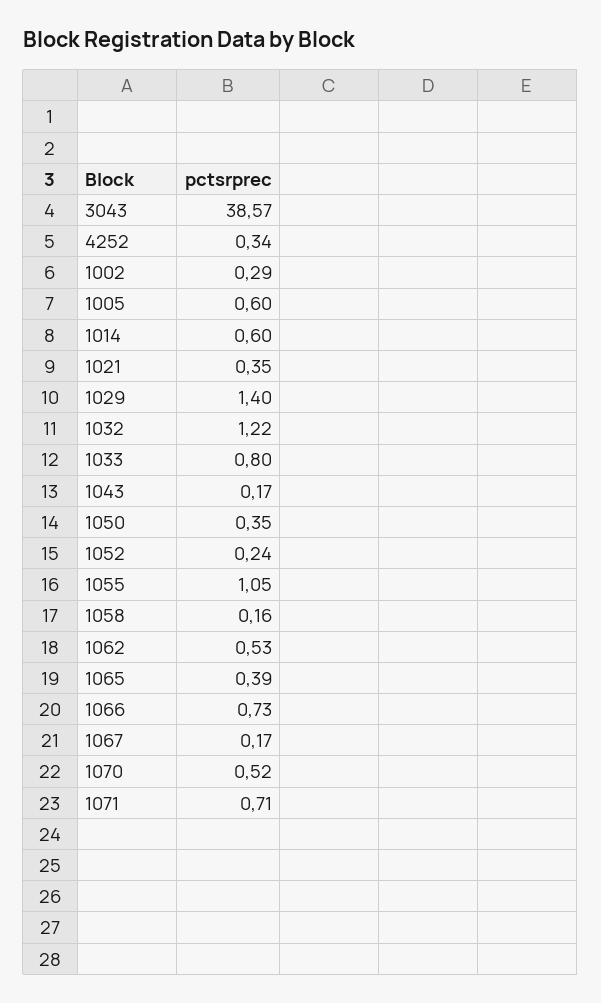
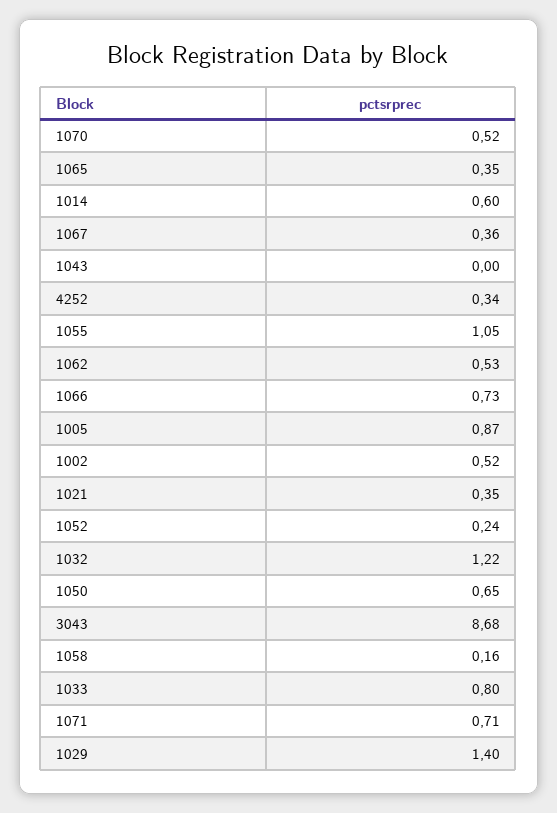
3043: 38.57 -> 8.68
1002: 0.29 -> 0.52
1005: 0.6 -> 0.87
1043: 0.17 -> 0
1050: 0.35 -> 0.65
1065: 0.39 -> 0.35
1067: 0.17 -> 0.36

